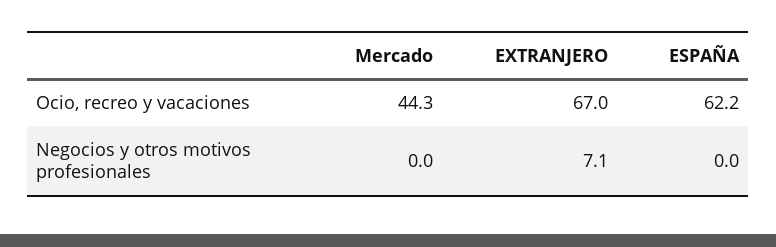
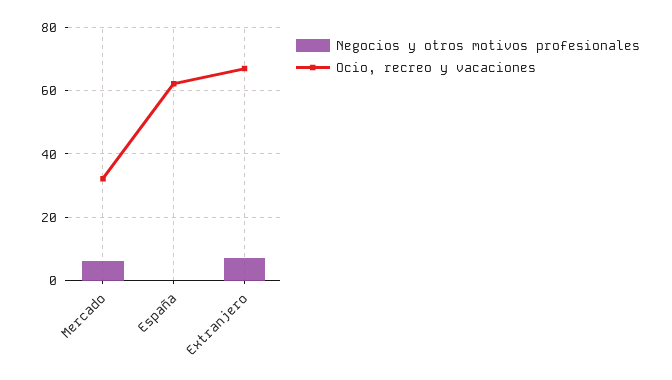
Ocio, recreo y vacaciones, Mercado: 44.3 -> 32
Negocios y otros motivos profesionales, Mercado: 0 -> 6

